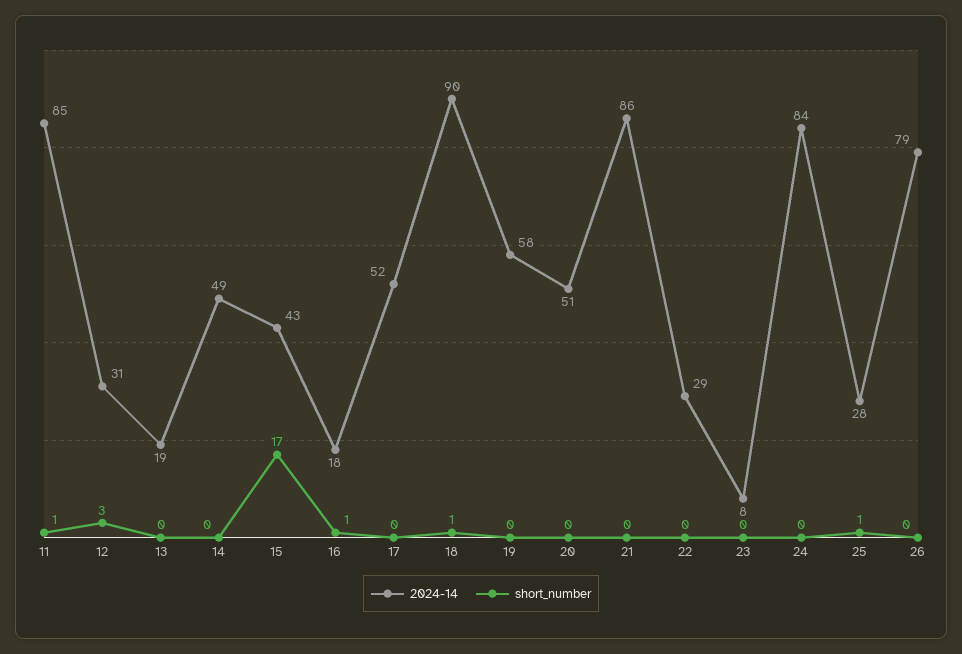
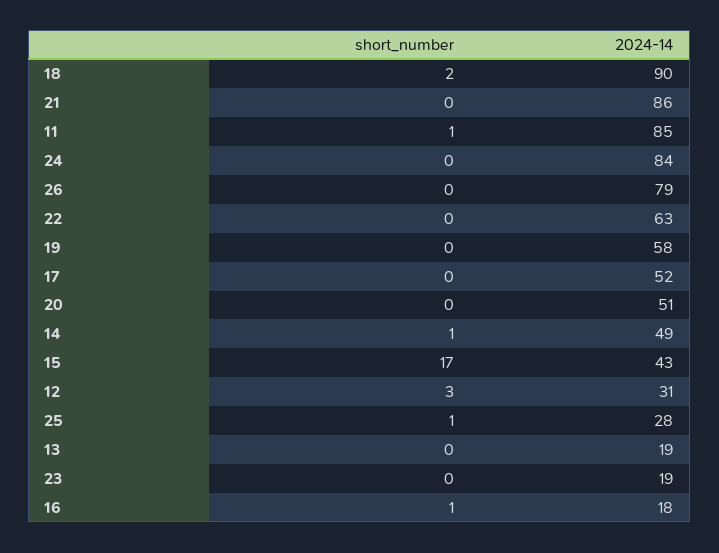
short_number, 14: 0 -> 1
short_number, 18: 1 -> 2
2024-14, 22: 29 -> 63
2024-14, 23: 8 -> 19

